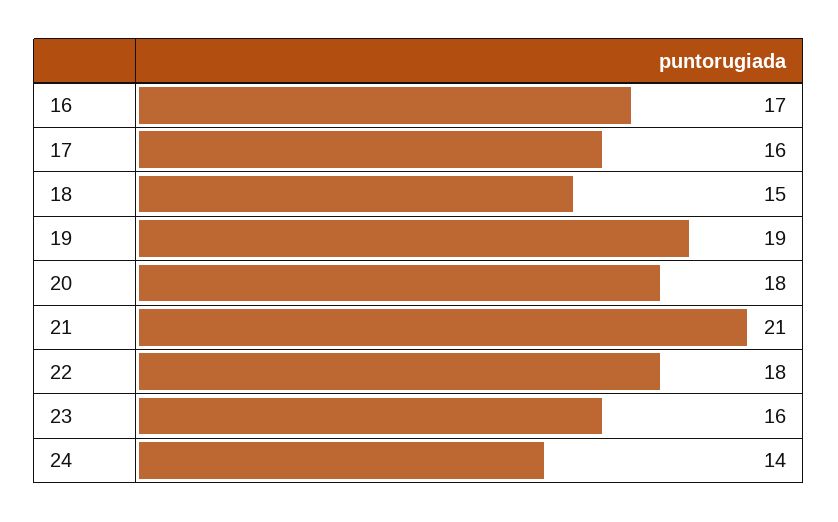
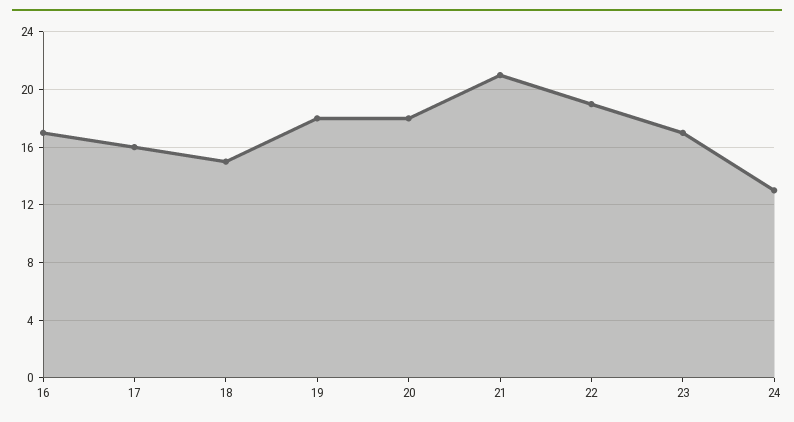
19: 19 -> 18
22: 18 -> 19
23: 16 -> 17
24: 14 -> 13

